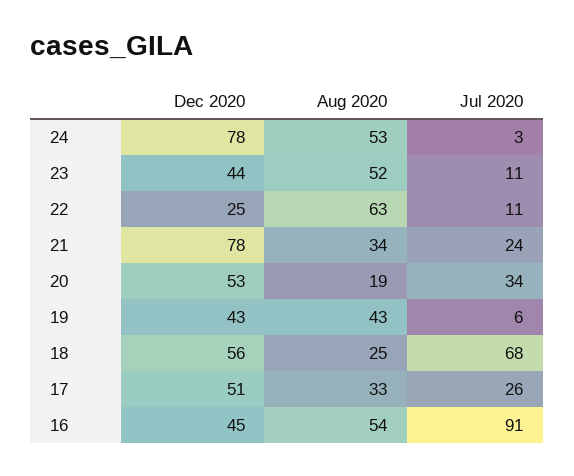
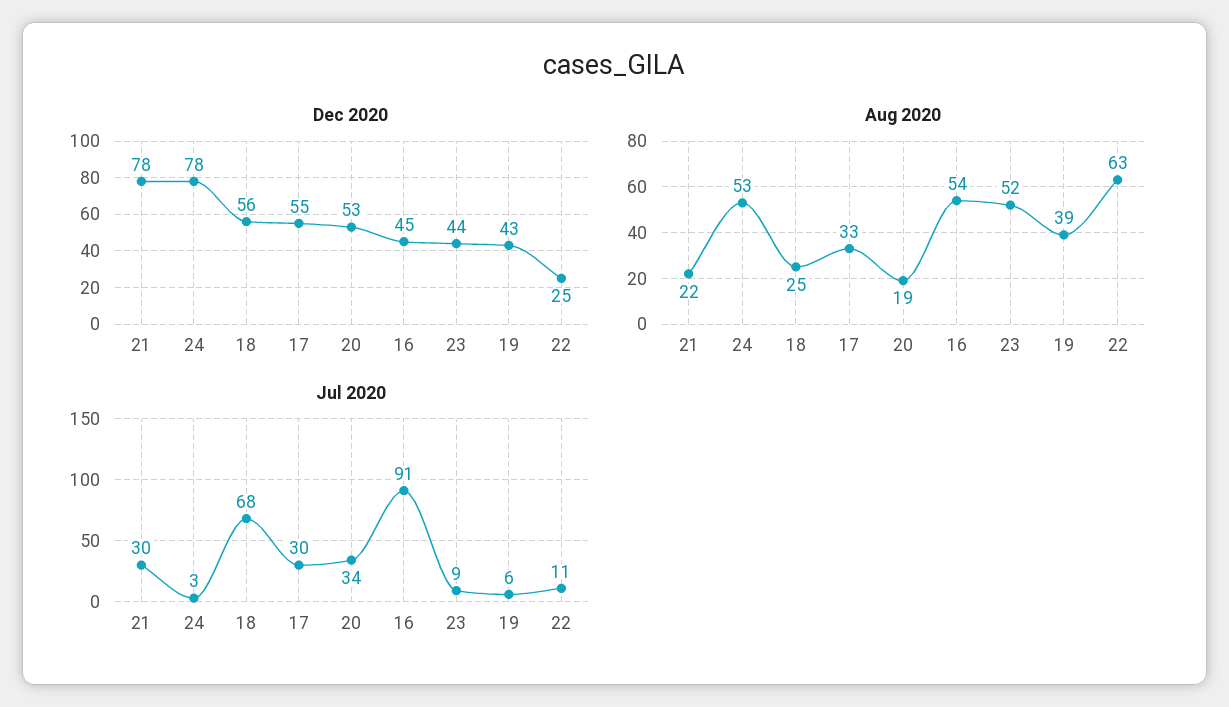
Jul 2020, 23: 11 -> 9
Aug 2020, 21: 34 -> 22
Jul 2020, 21: 24 -> 30
Aug 2020, 19: 43 -> 39
Dec 2020, 17: 51 -> 55
Jul 2020, 17: 26 -> 30

